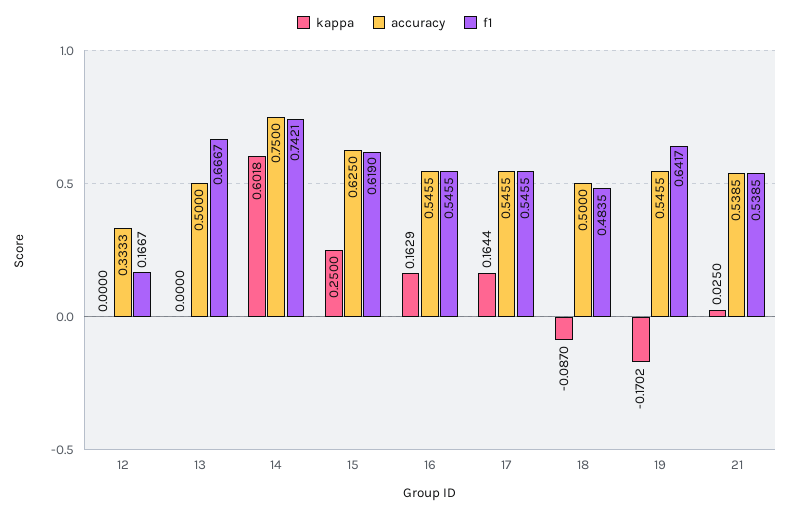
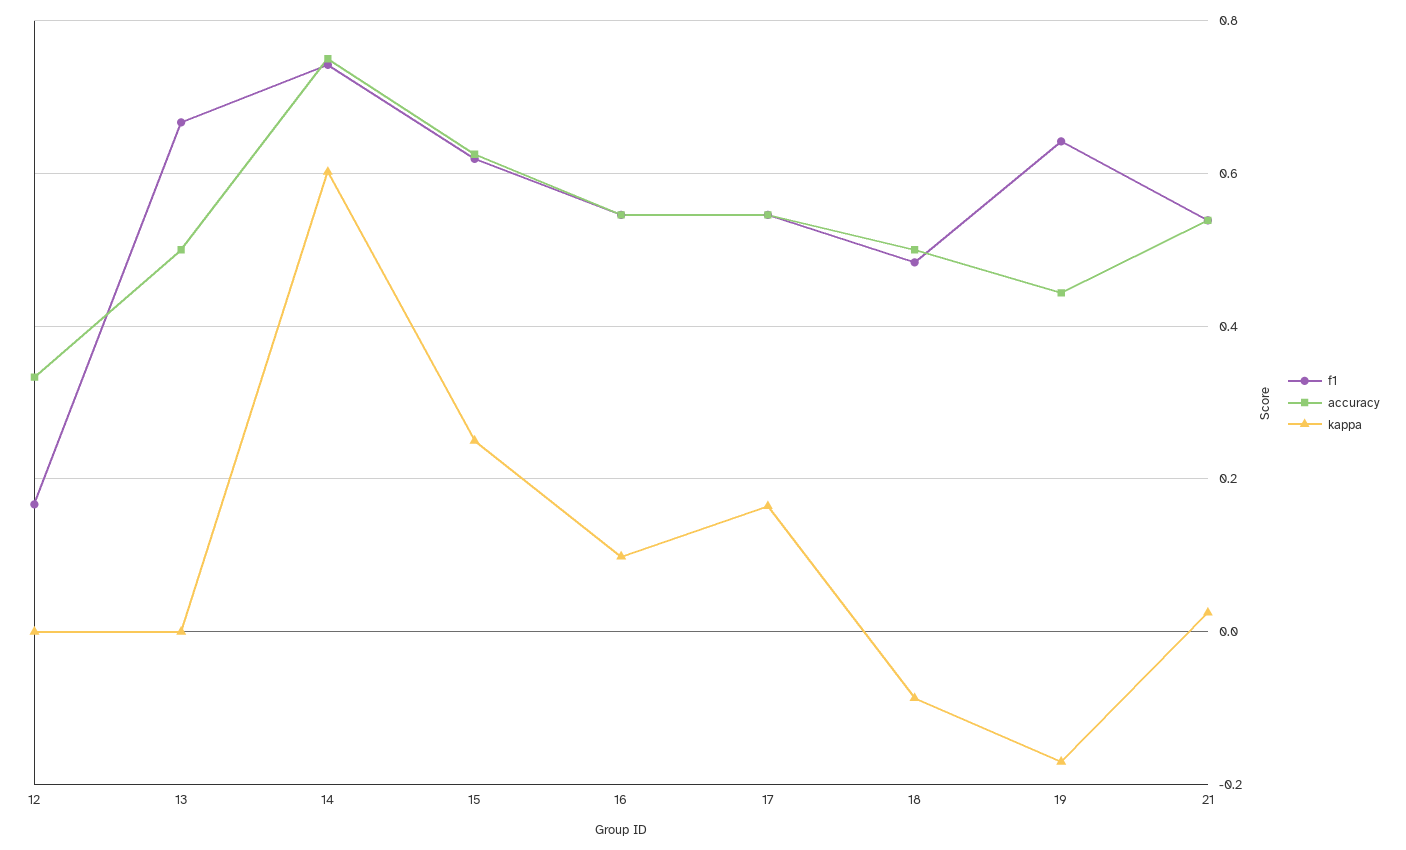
kappa, 16: 0.1629 -> 0.1
accuracy, 19: 0.5455 -> 0.44

